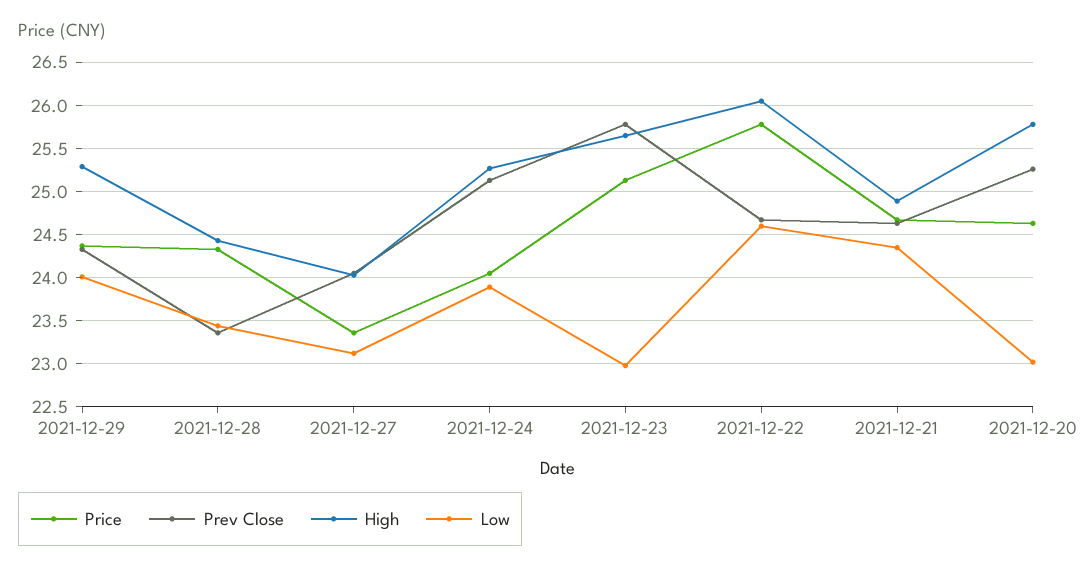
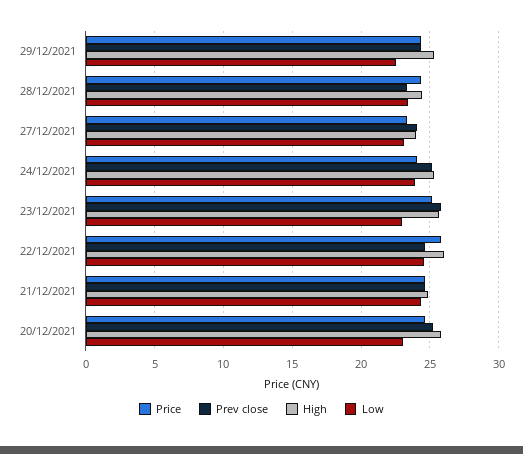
Low, 2021-12-29: 24 -> 22.5

